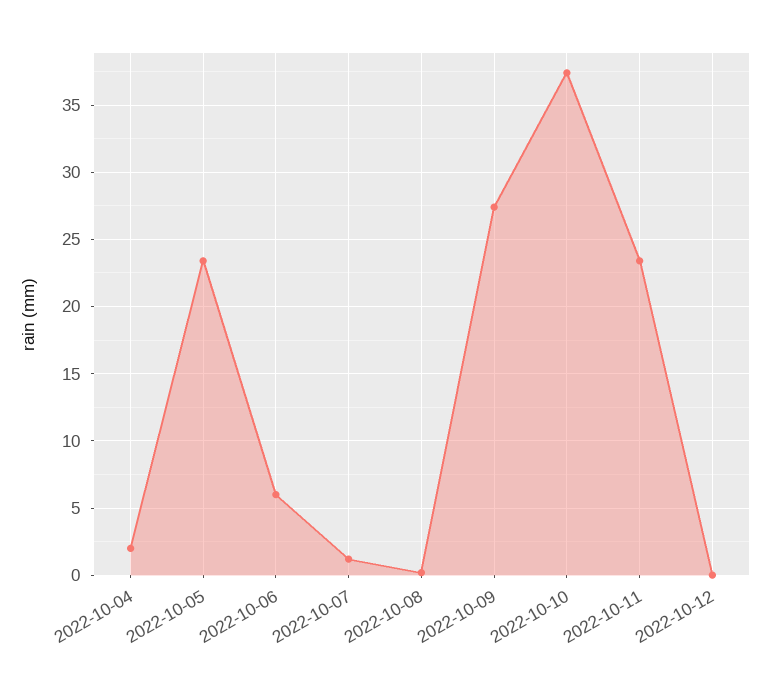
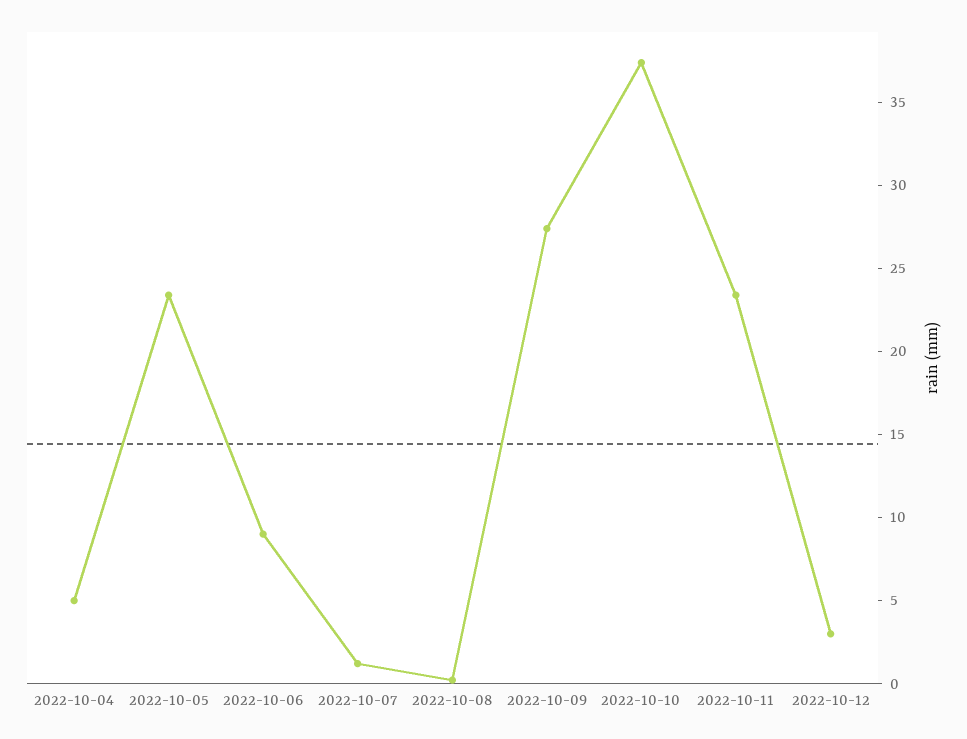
2022-10-04: 2 -> 5
2022-10-06: 6 -> 9
2022-10-12: 0 -> 3

